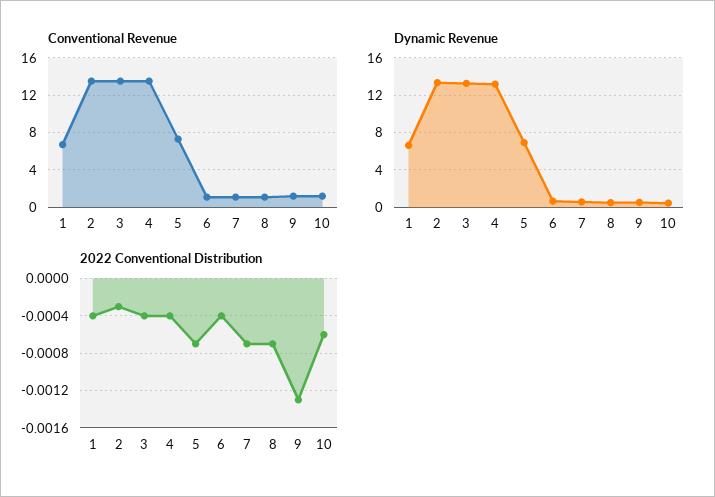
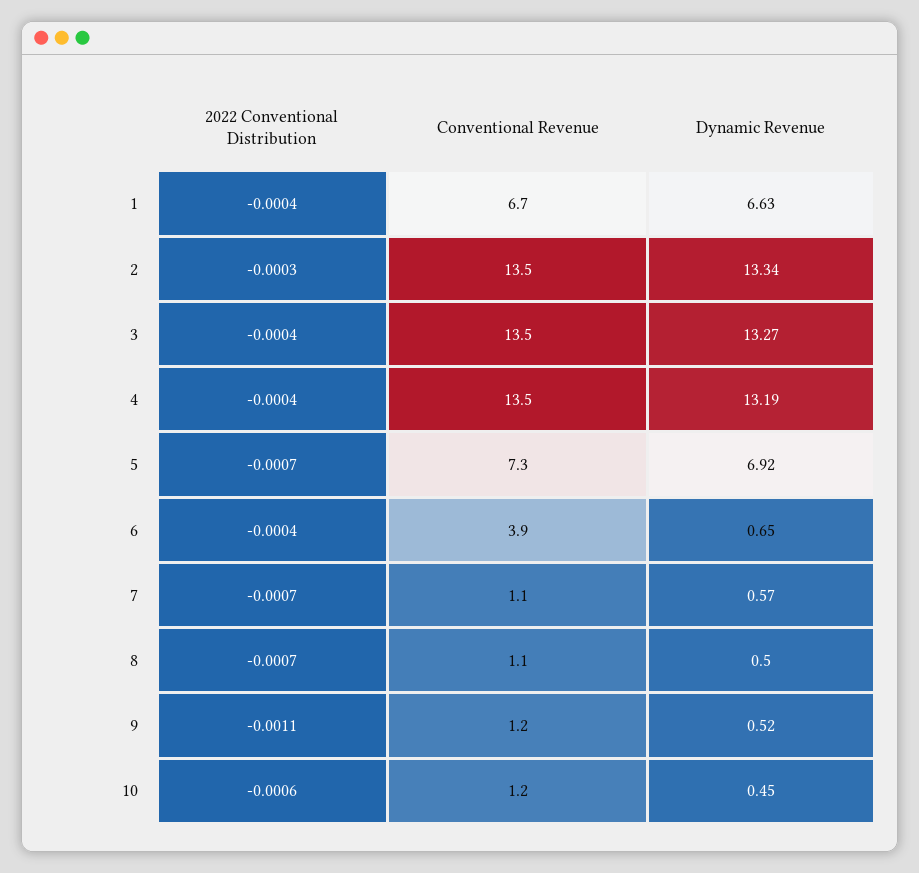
Conventional Revenue, 6: 1 -> 3.9
2022 Conventional Distribution, 9: -0.0013 -> -0.0011

